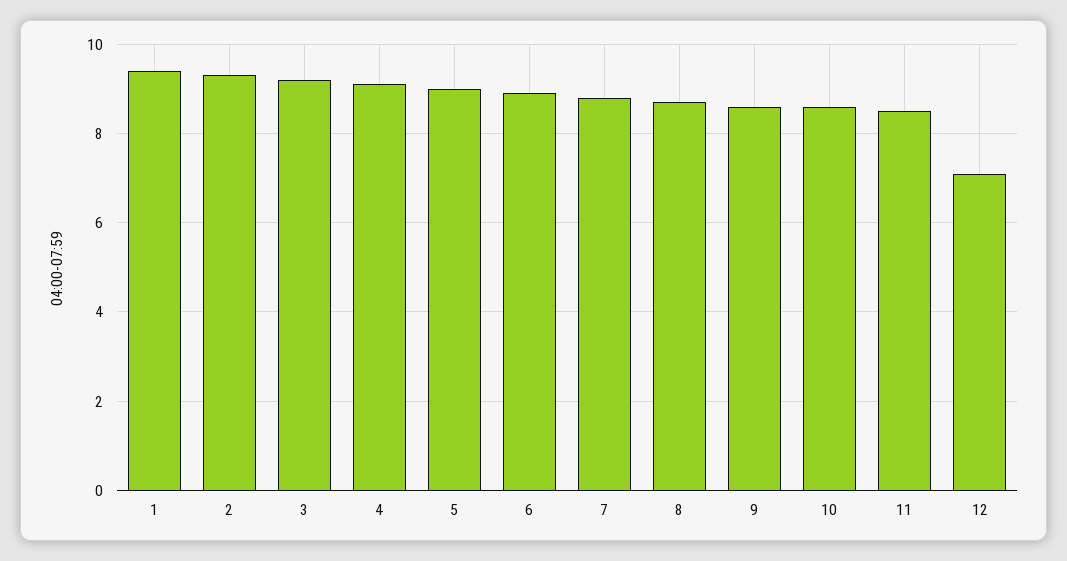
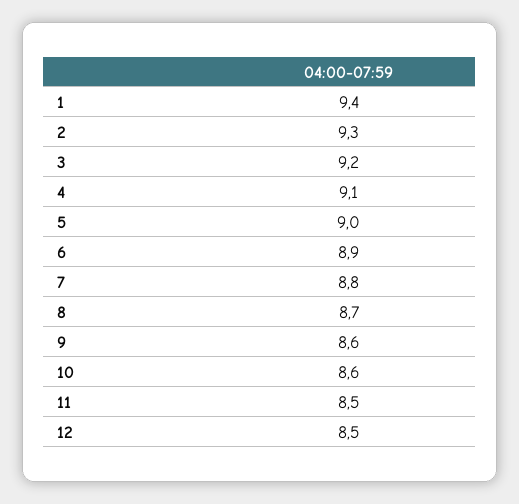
12: 7 -> 8.5

